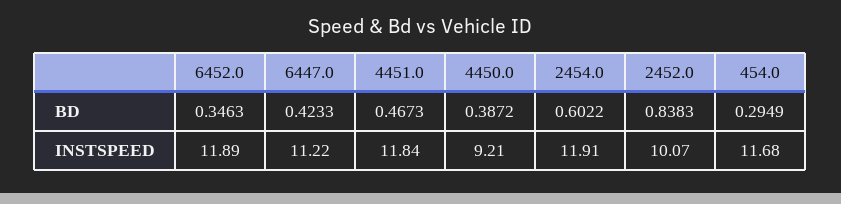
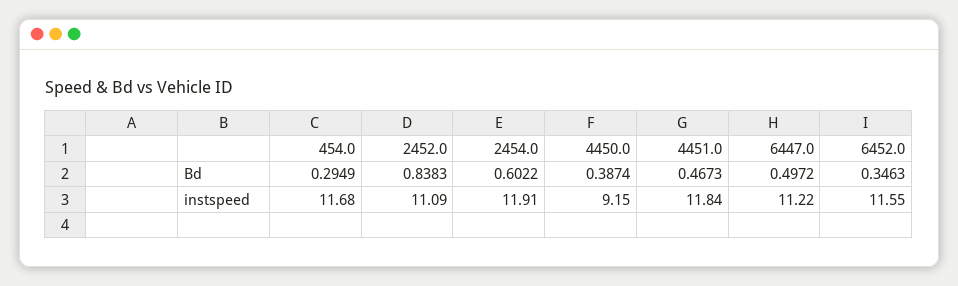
6447.0, BD: 0.4233 -> 0.4972
4450.0, BD: 0.3872 -> 0.3874
6452.0, INSTSPEED: 11.89 -> 11.55
4450.0, INSTSPEED: 9.21 -> 9.15
2452.0, INSTSPEED: 10.07 -> 11.09

